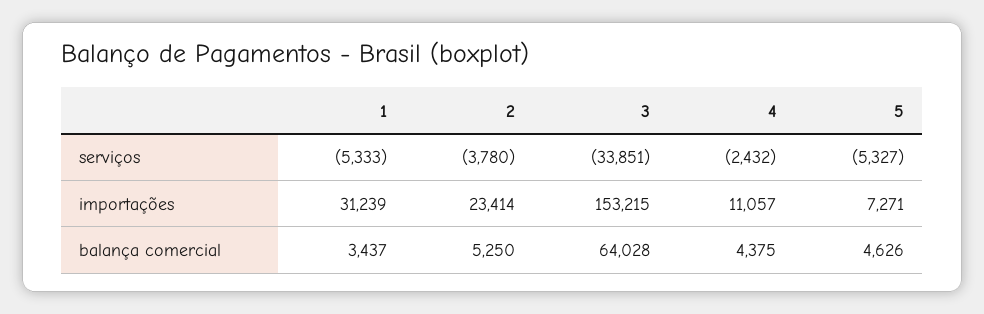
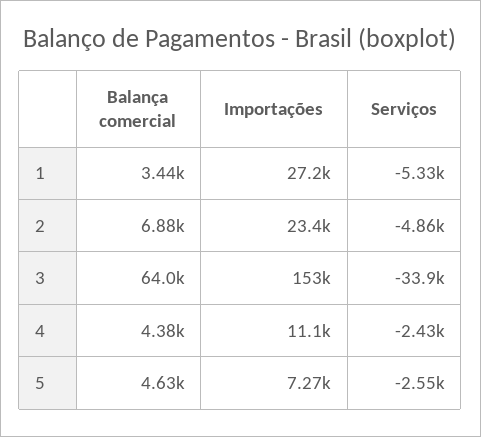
2, serviços: -3780 -> -4860
5, serviços: -5327 -> -2550
1, importações: 31239 -> 27200
2, balança comercial: 5250 -> 6880

